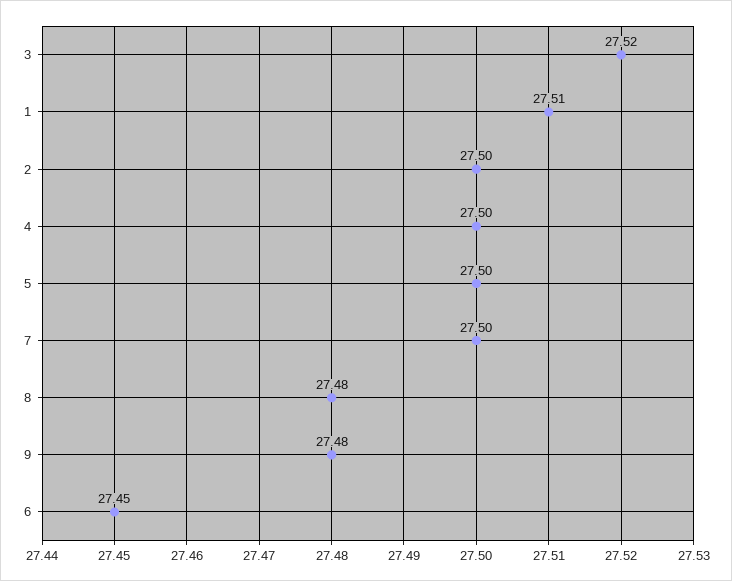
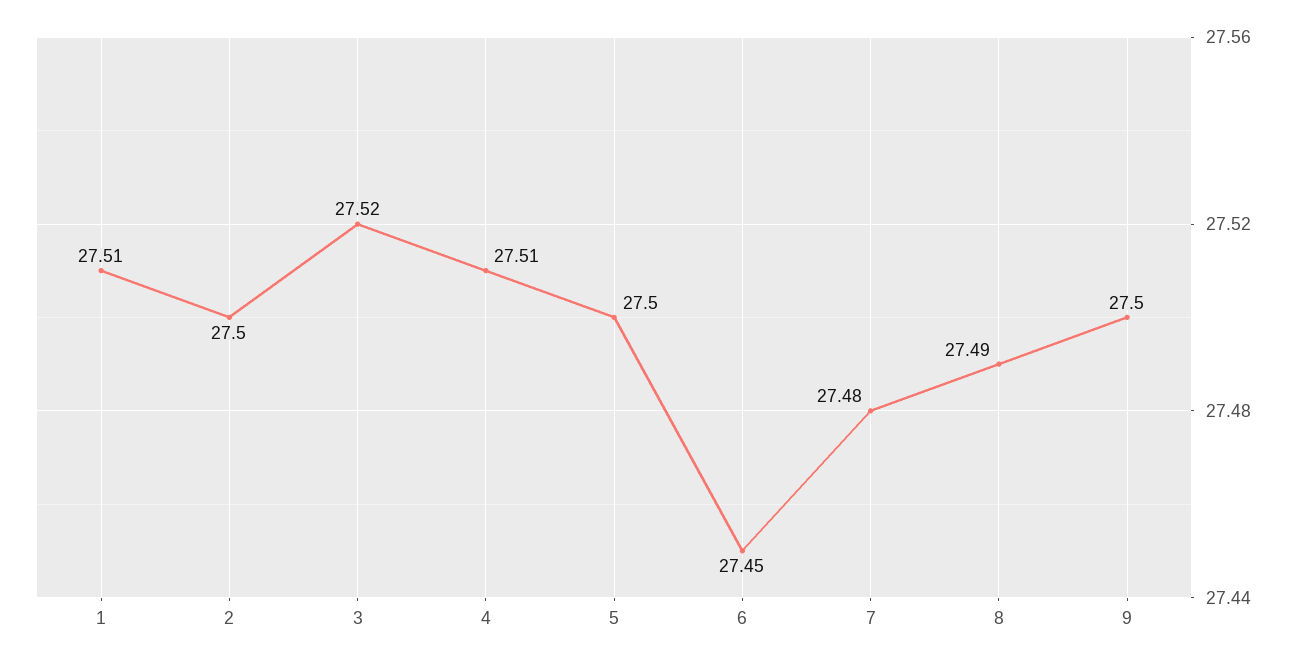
4: 27.5 -> 27.51
7: 27.5 -> 27.48
8: 27.48 -> 27.49
9: 27.48 -> 27.5

